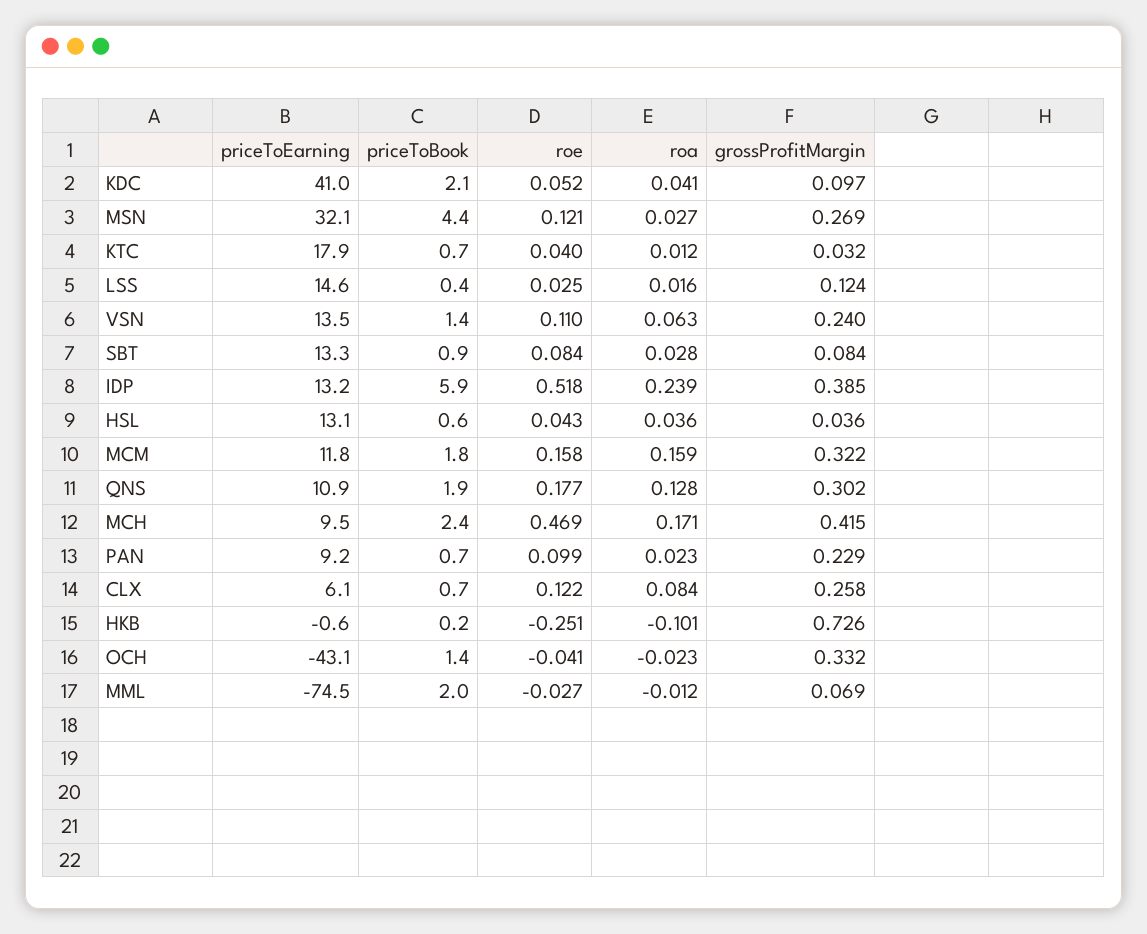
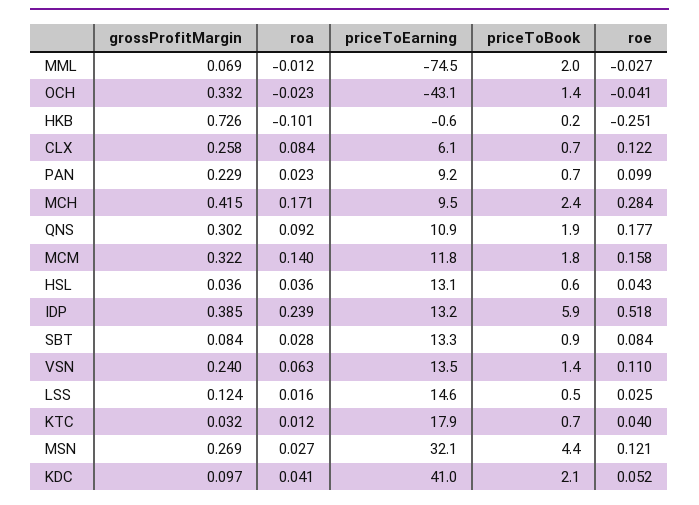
priceToBook, LSS: 0.4 -> 0.5
roa, MCM: 0.159 -> 0.14
roa, QNS: 0.128 -> 0.092
roe, MCH: 0.469 -> 0.284

